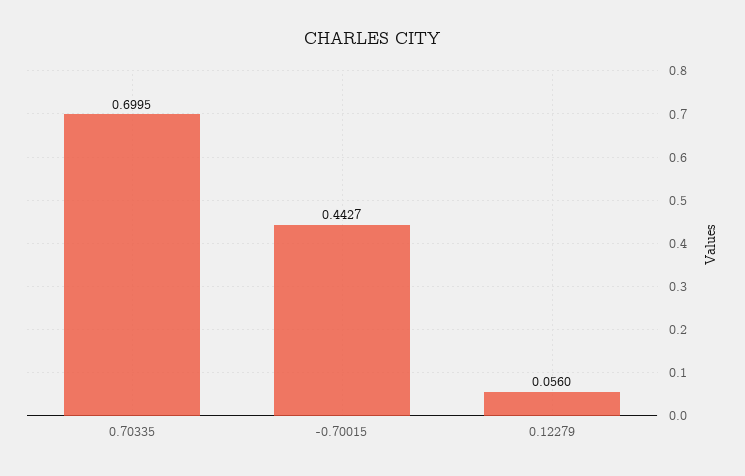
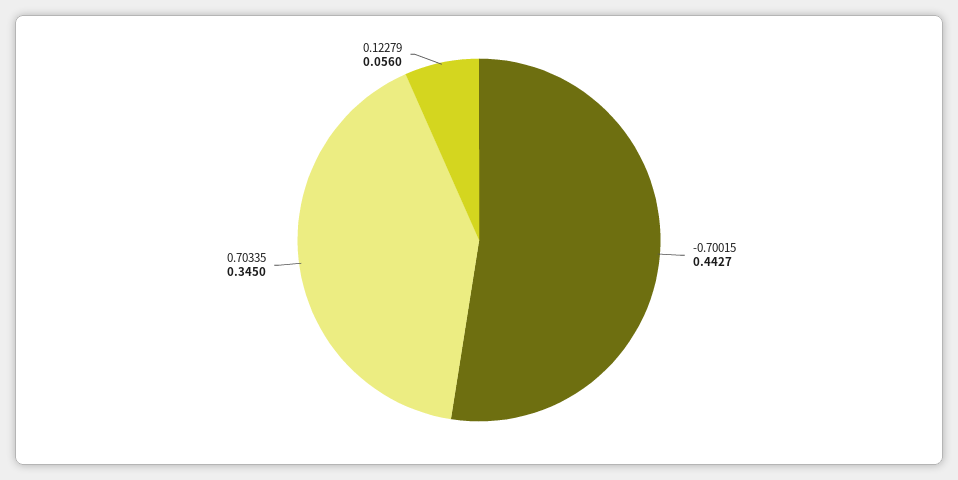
0.70335: 0.6995 -> 0.345

